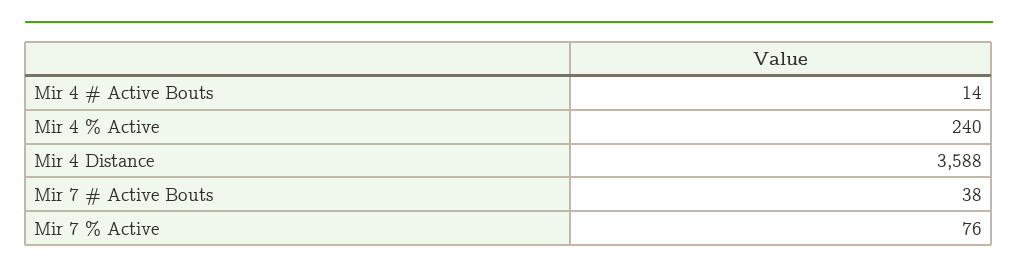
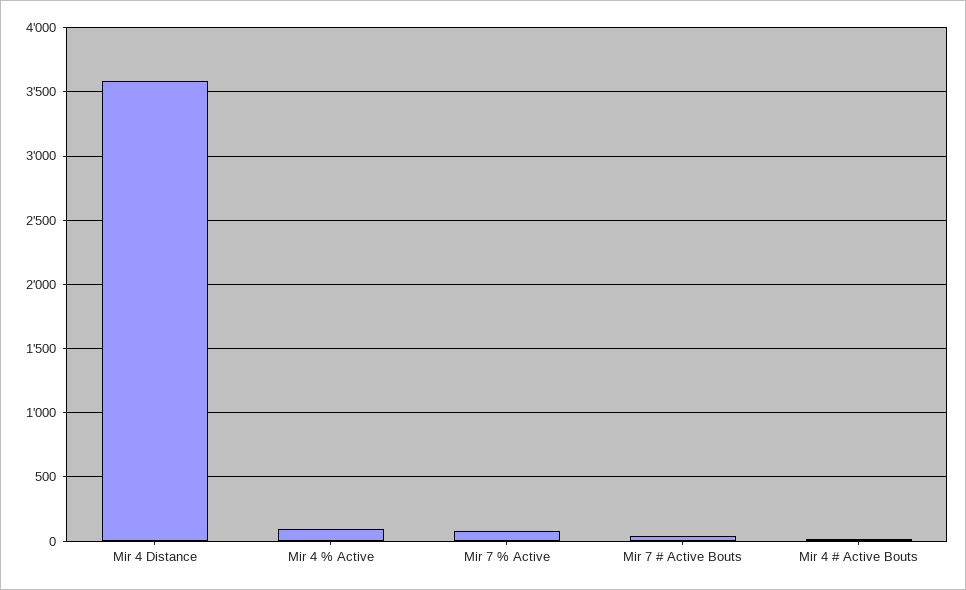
Mir 4 % Active: 240 -> 100

